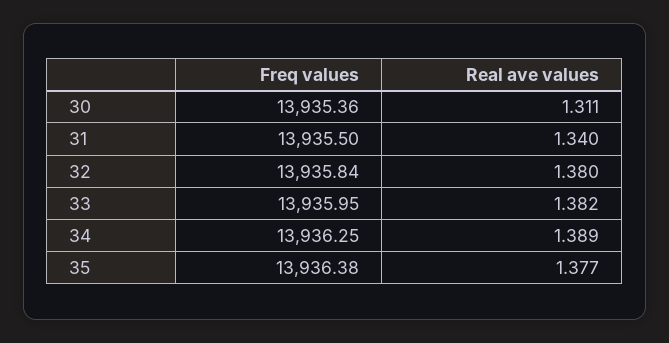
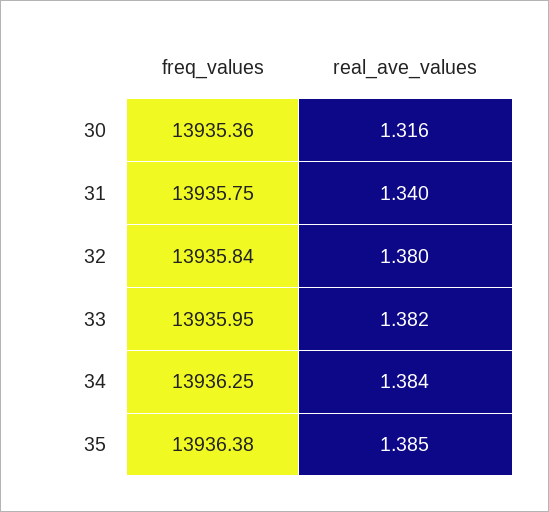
Real ave values, 30: 1.311 -> 1.316
Freq values, 31: 13935.5 -> 13935.75
Real ave values, 34: 1.389 -> 1.384
Real ave values, 35: 1.377 -> 1.385

